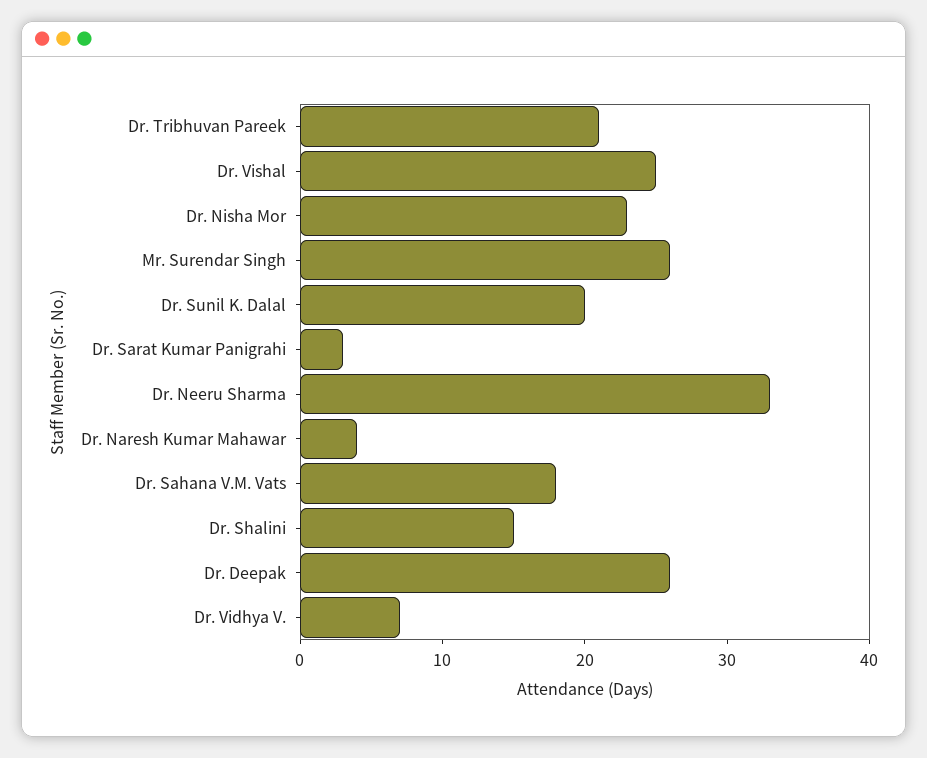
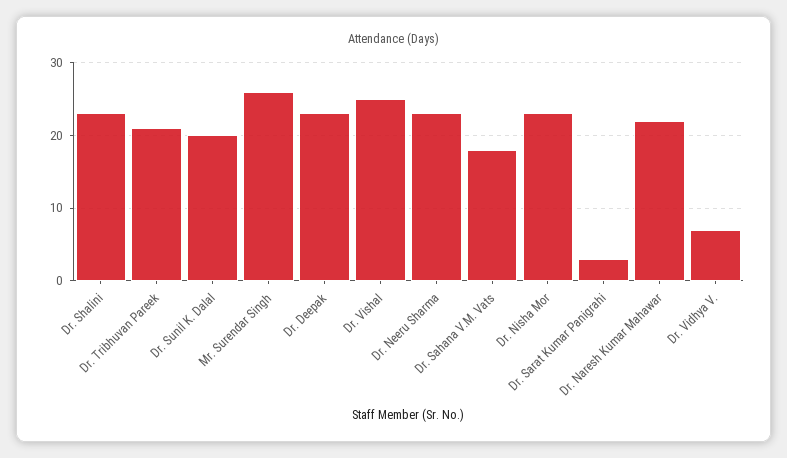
Dr. Neeru Sharma: 33 -> 23
Dr. Naresh Kumar Mahawar: 4 -> 22
Dr. Shalini: 15 -> 23
Dr. Deepak: 26 -> 23

